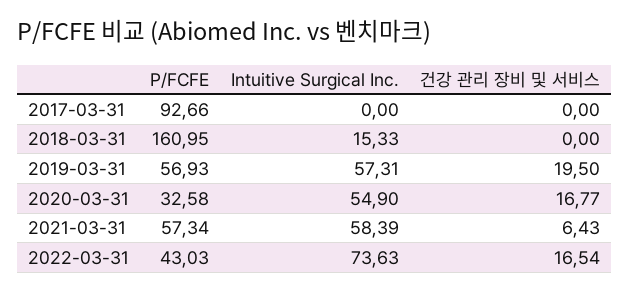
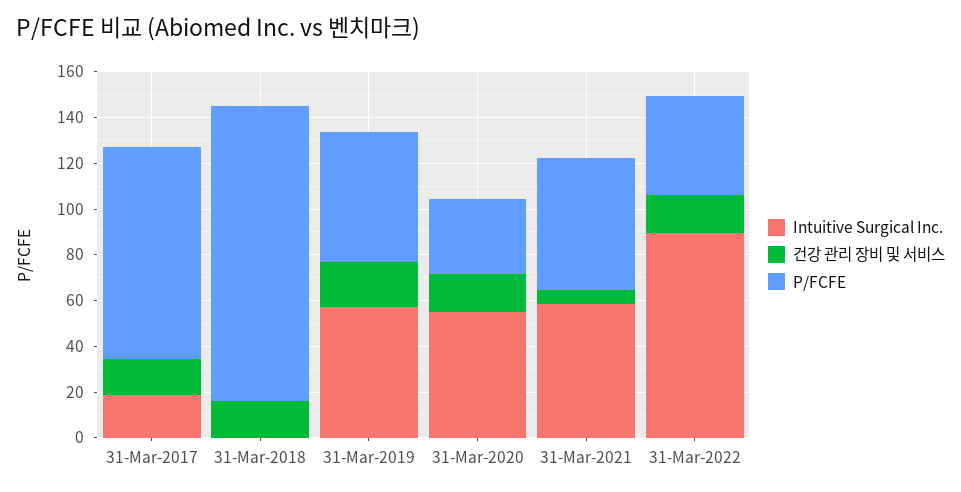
Intuitive Surgical Inc., 2017-03-31: 0 -> 20
건강 관리 장비 및 서비스, 2017-03-31: 0 -> 15
P/FCFE, 2018-03-31: 160.95 -> 130
Intuitive Surgical Inc., 2018-03-31: 15.33 -> 0
건강 관리 장비 및 서비스, 2018-03-31: 0 -> 15
Intuitive Surgical Inc., 2022-03-31: 73.63 -> 90

